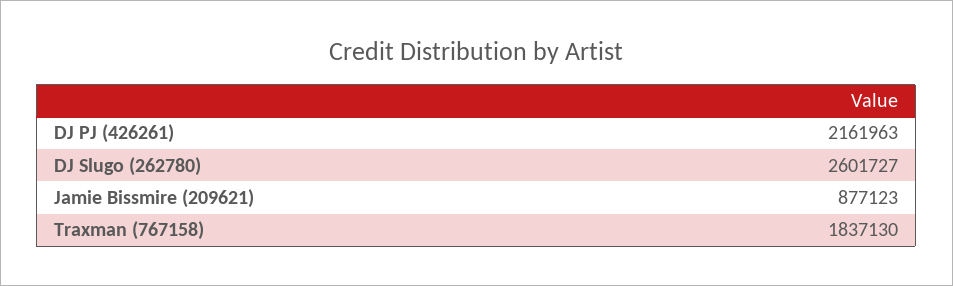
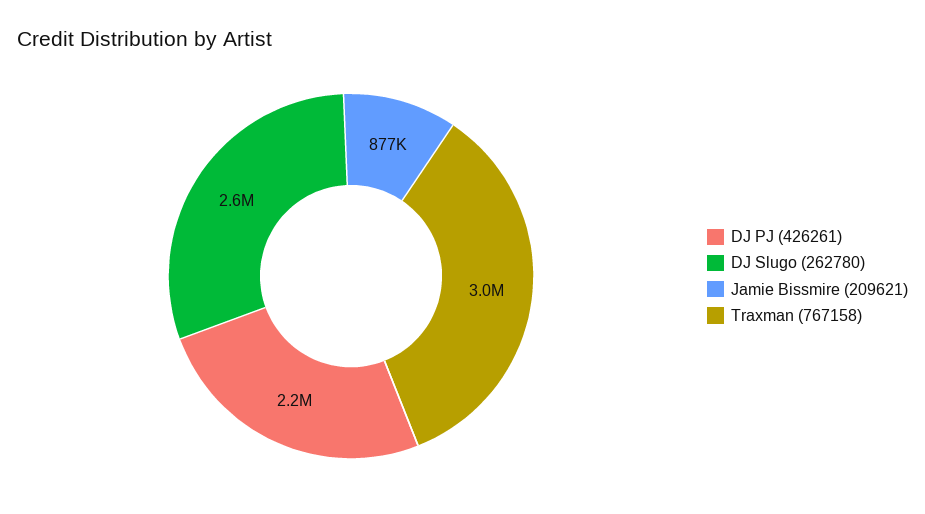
Traxman (767158): 1837130 -> 3000000

